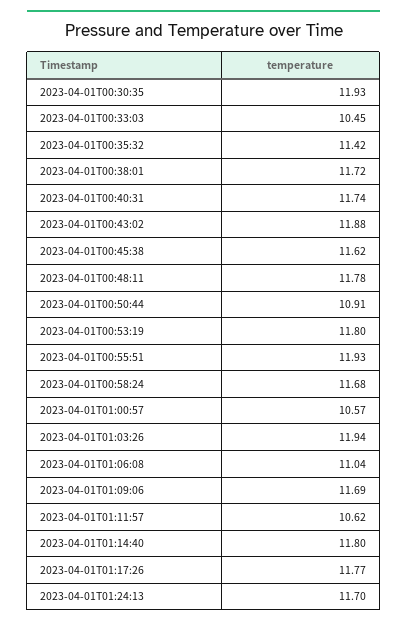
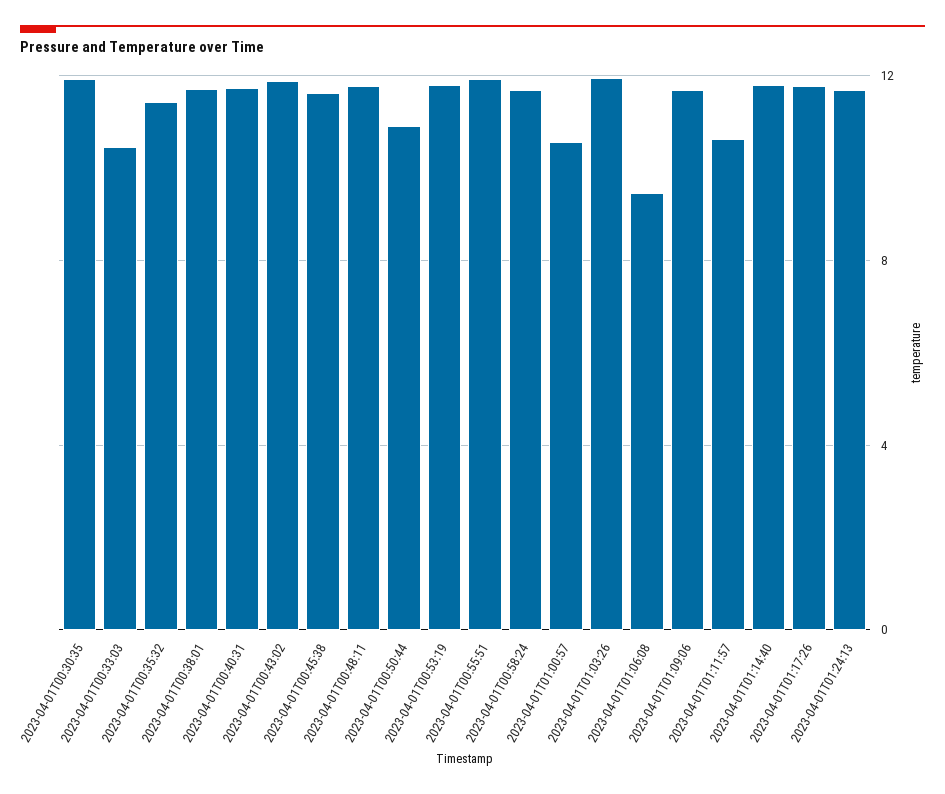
2023-04-01T01:06:08: 11.04 -> 9.5

